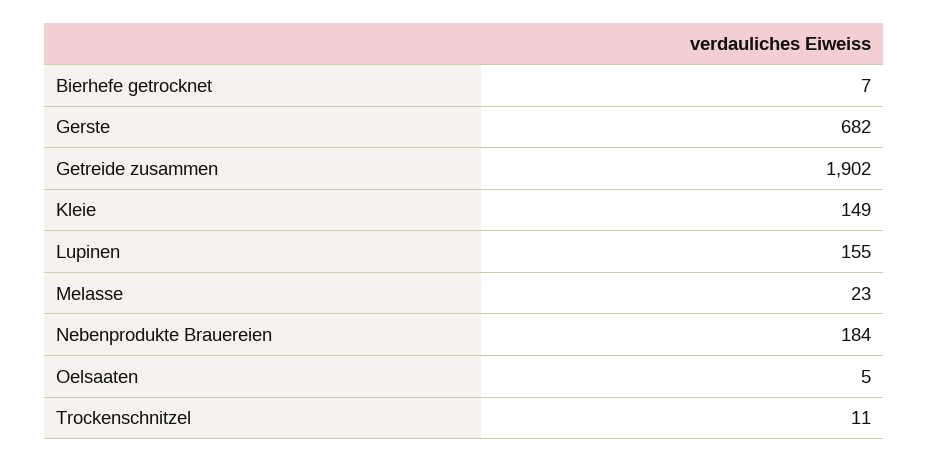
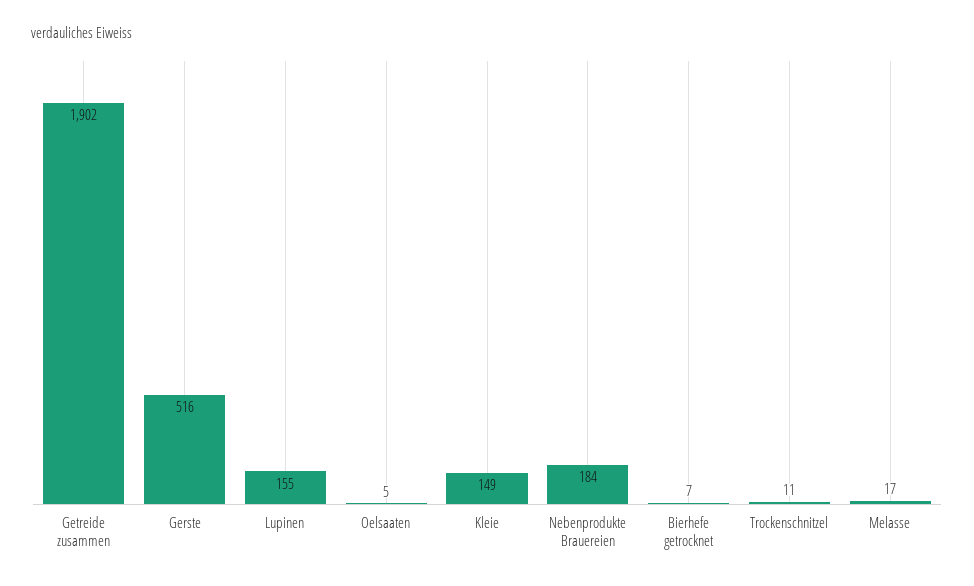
Gerste: 682 -> 516
Melasse: 23 -> 17

